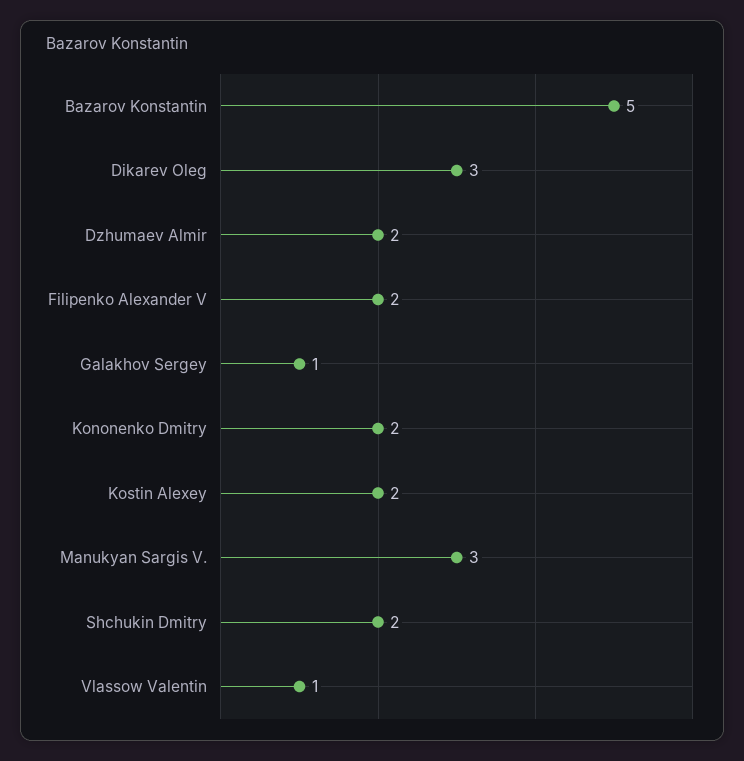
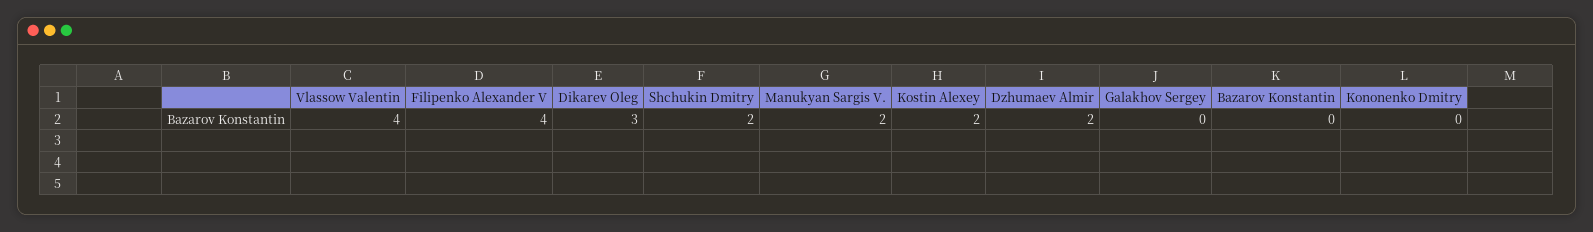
Bazarov Konstantin: 5 -> 0
Filipenko Alexander V: 2 -> 4
Galakhov Sergey: 1 -> 0
Kononenko Dmitry: 2 -> 0
Manukyan Sargis V.: 3 -> 2
Vlassow Valentin: 1 -> 4

